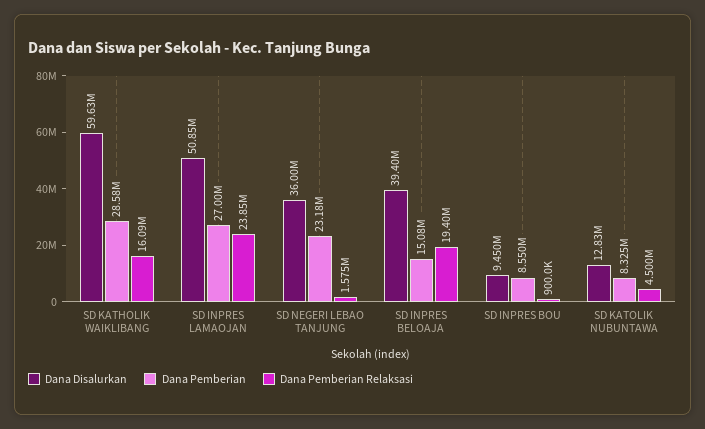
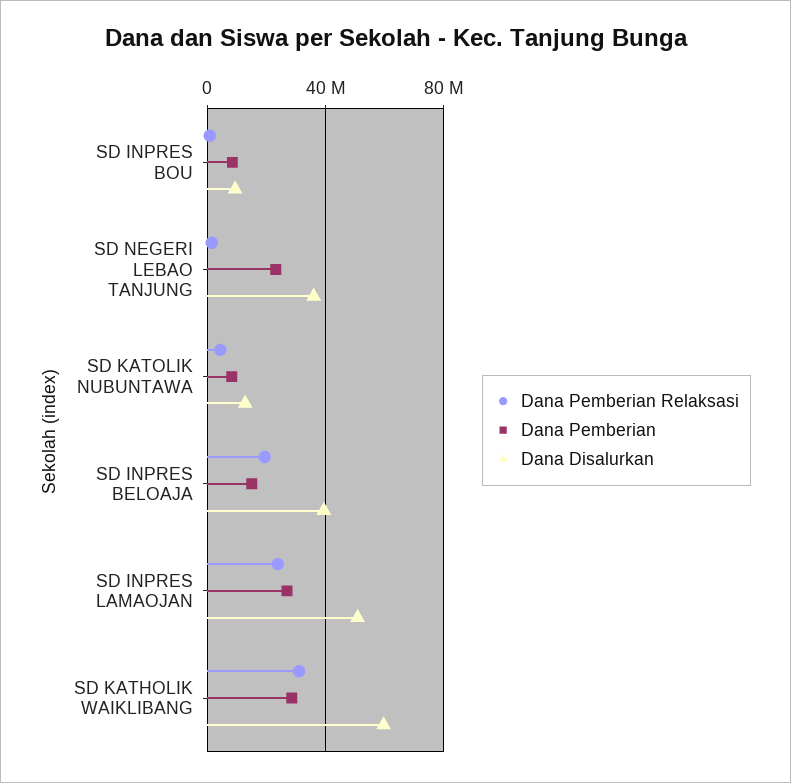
Dana Pemberian Relaksasi, SD KATHOLIK WAIKLIBANG: 16090000 -> 30000000

